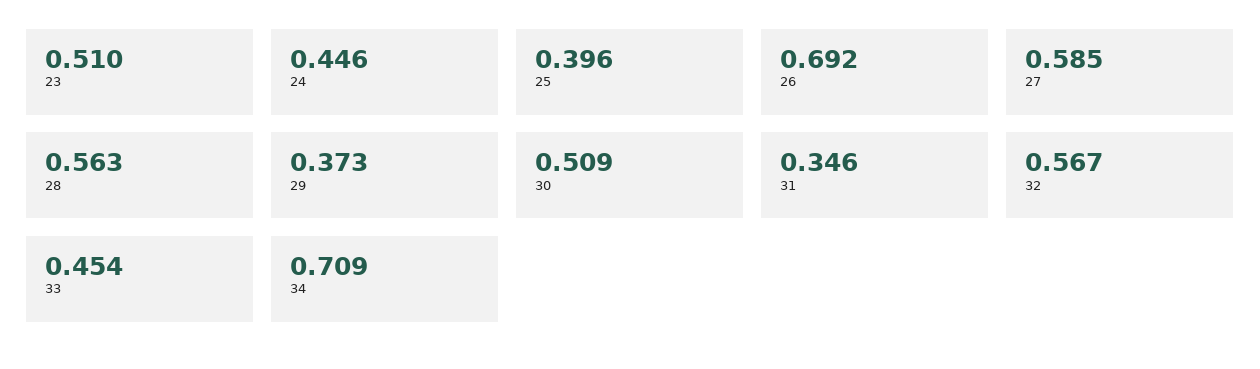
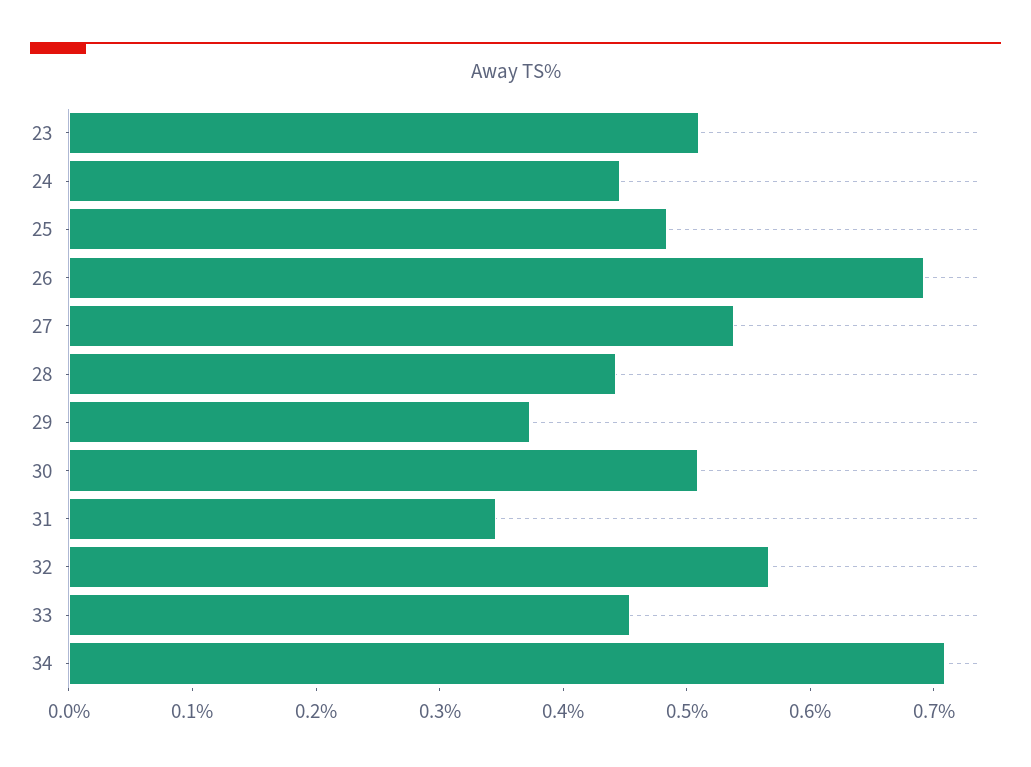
25: 0.396 -> 0.48
27: 0.585 -> 0.54
28: 0.563 -> 0.44

